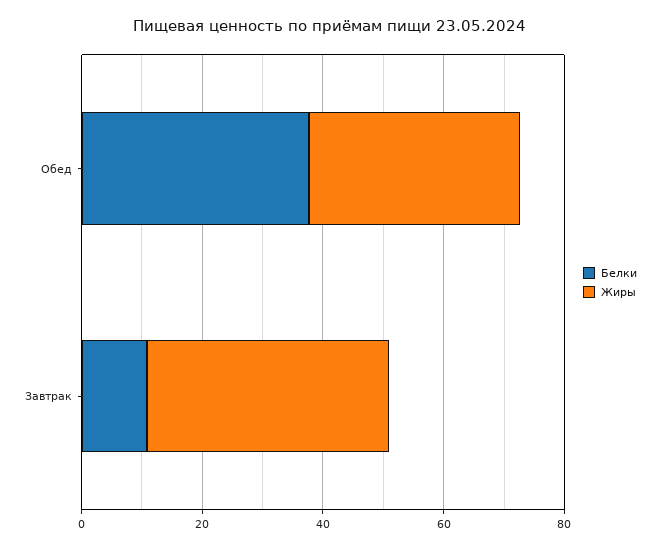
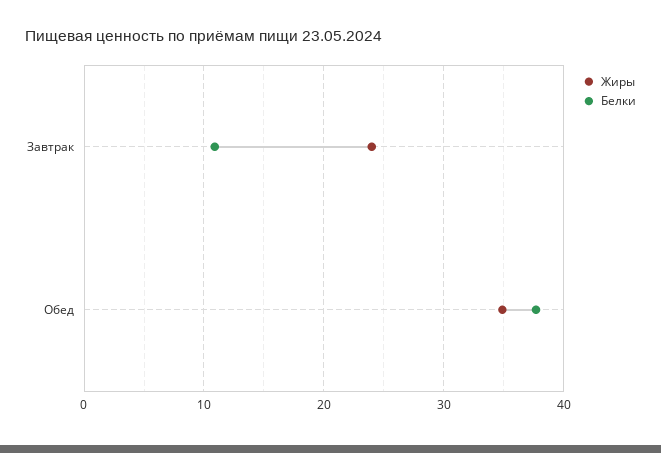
Жиры, Завтрак: 40 -> 24

